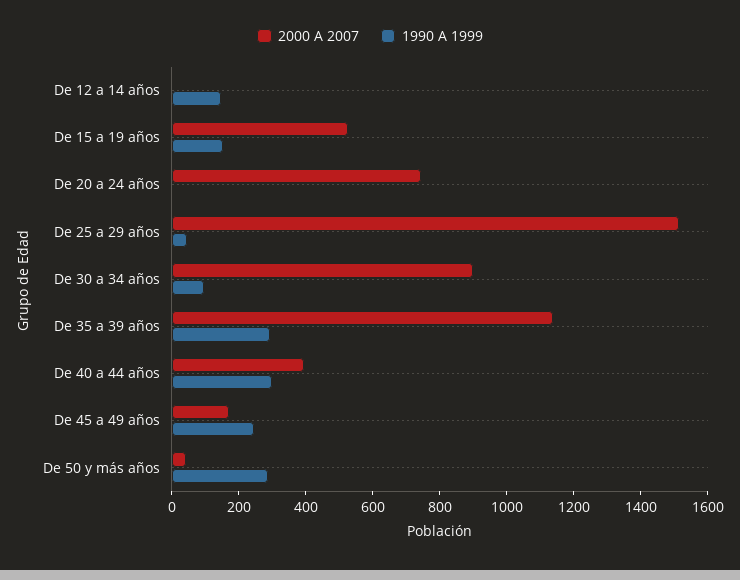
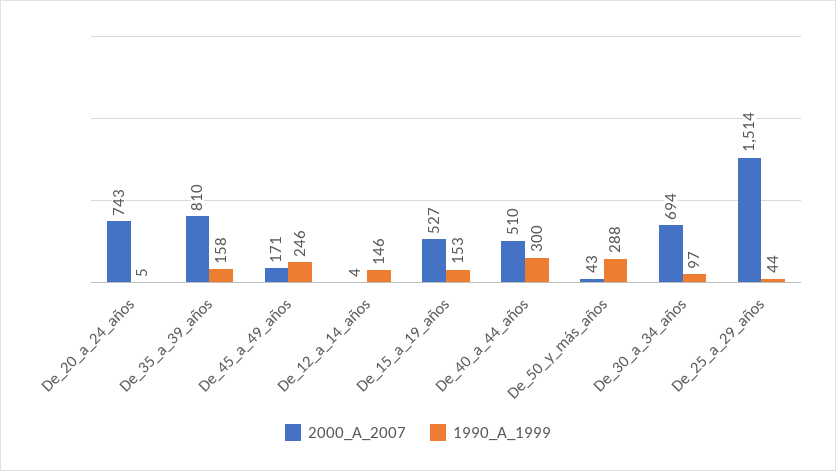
2000 A 2007, De 30 a 34 años: 900 -> 694
2000 A 2007, De 35 a 39 años: 1150 -> 810
1990 A 1999, De 35 a 39 años: 300 -> 158
2000 A 2007, De 40 a 44 años: 400 -> 510

